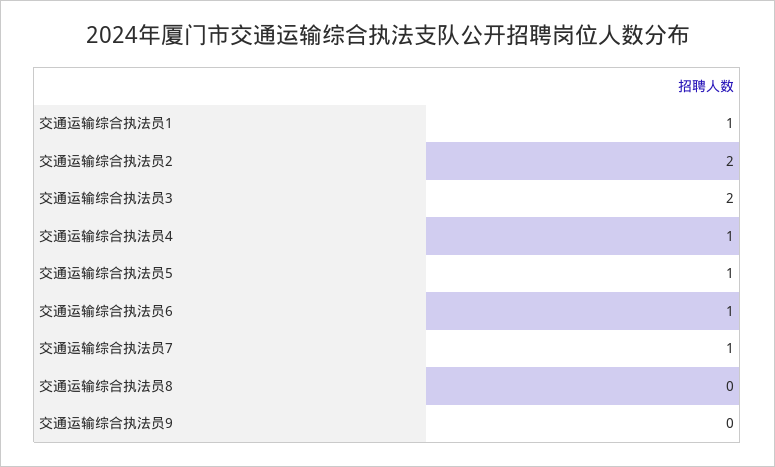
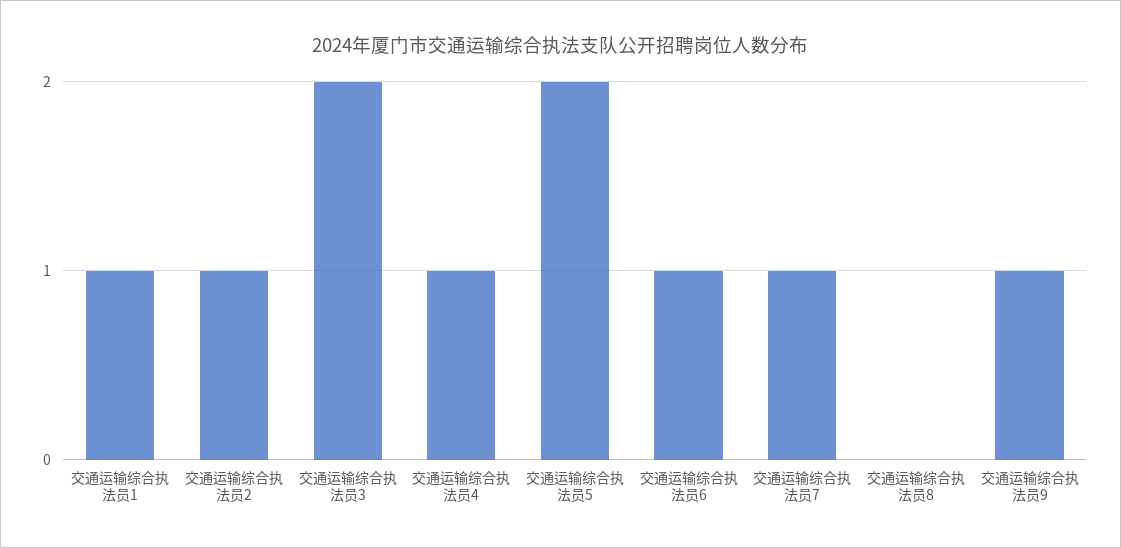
交通运输综合执法员2: 2 -> 1
交通运输综合执法员5: 1 -> 2
交通运输综合执法员9: 0 -> 1

